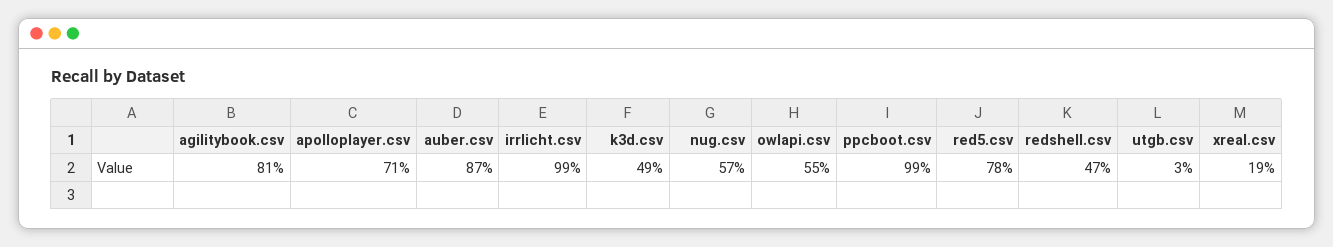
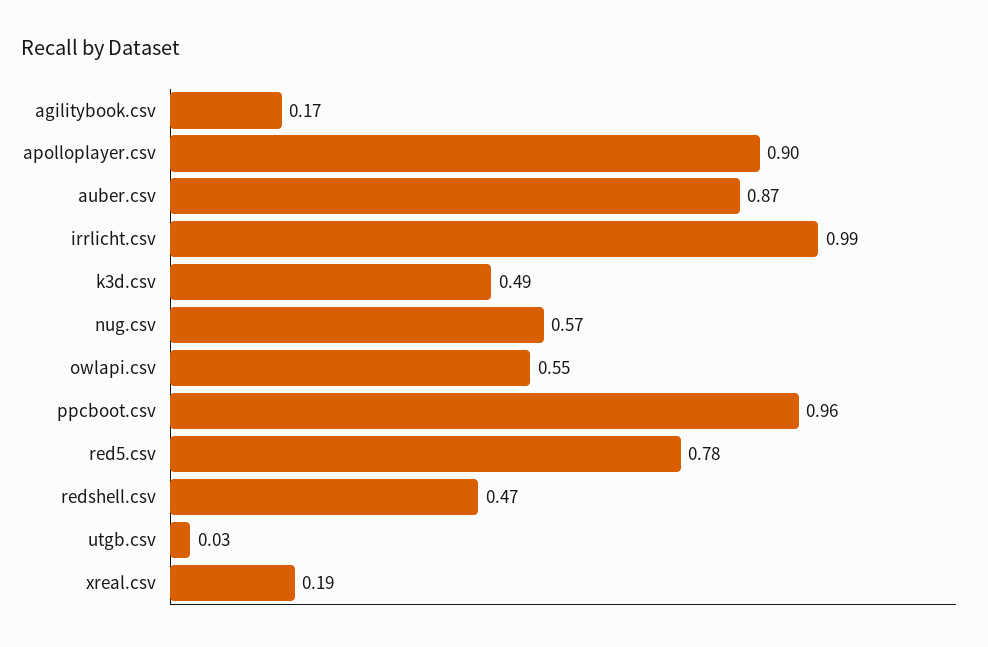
agilitybook.csv: 0.81 -> 0.17
apolloplayer.csv: 0.71 -> 0.9
ppcboot.csv: 0.99 -> 0.96

